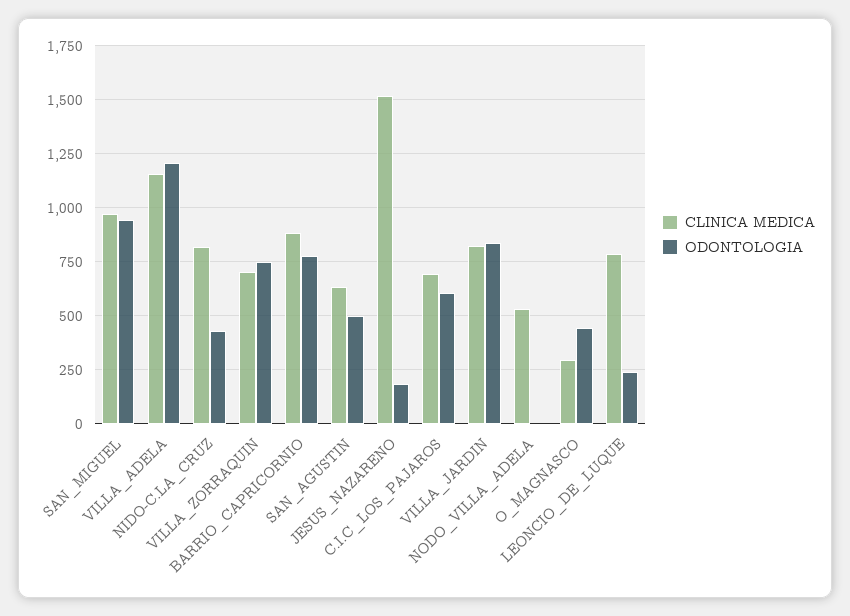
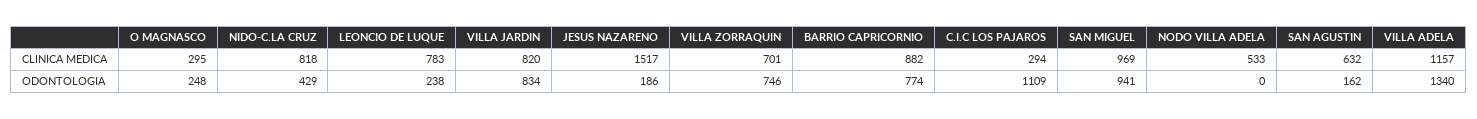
ODONTOLOGIA, VILLA_ADELA: 1200 -> 1340
ODONTOLOGIA, SAN_AGUSTIN: 500 -> 162
CLINICA MEDICA, C.I.C_LOS_PAJAROS: 700 -> 294
ODONTOLOGIA, C.I.C_LOS_PAJAROS: 600 -> 1109
ODONTOLOGIA, O_MAGNASCO: 450 -> 248

